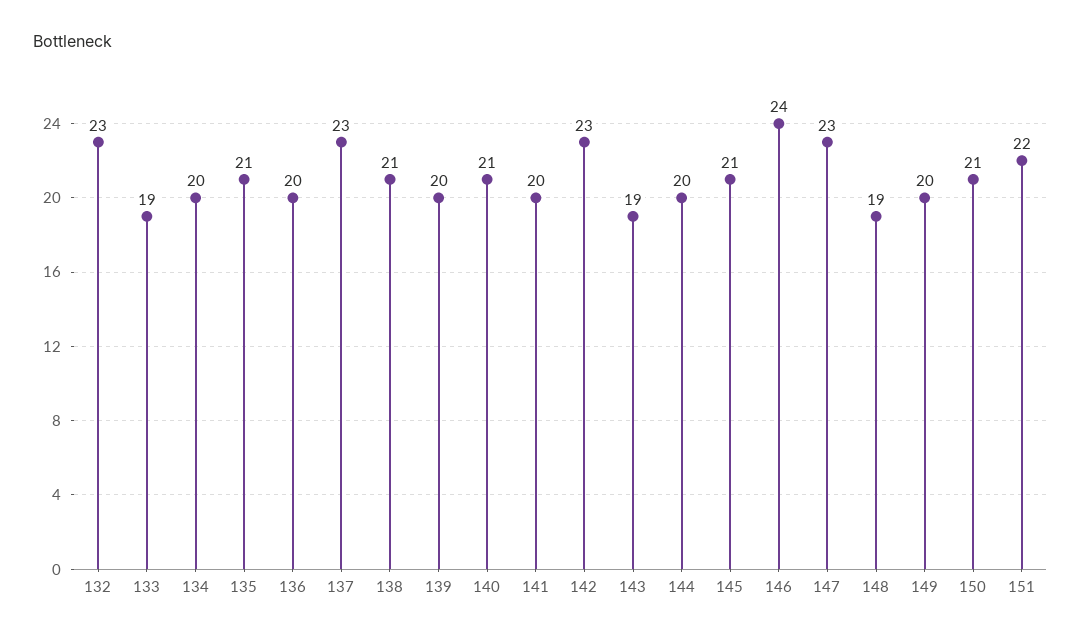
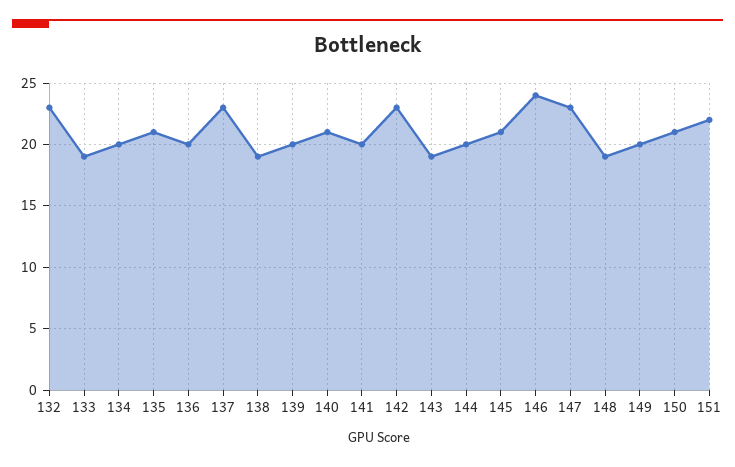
138: 21 -> 19

